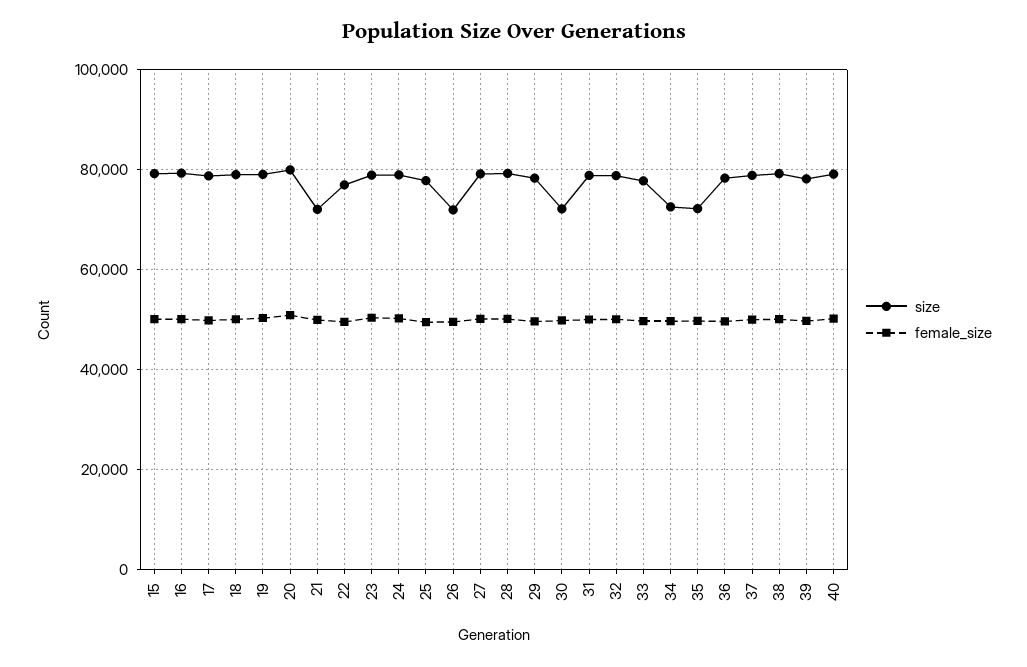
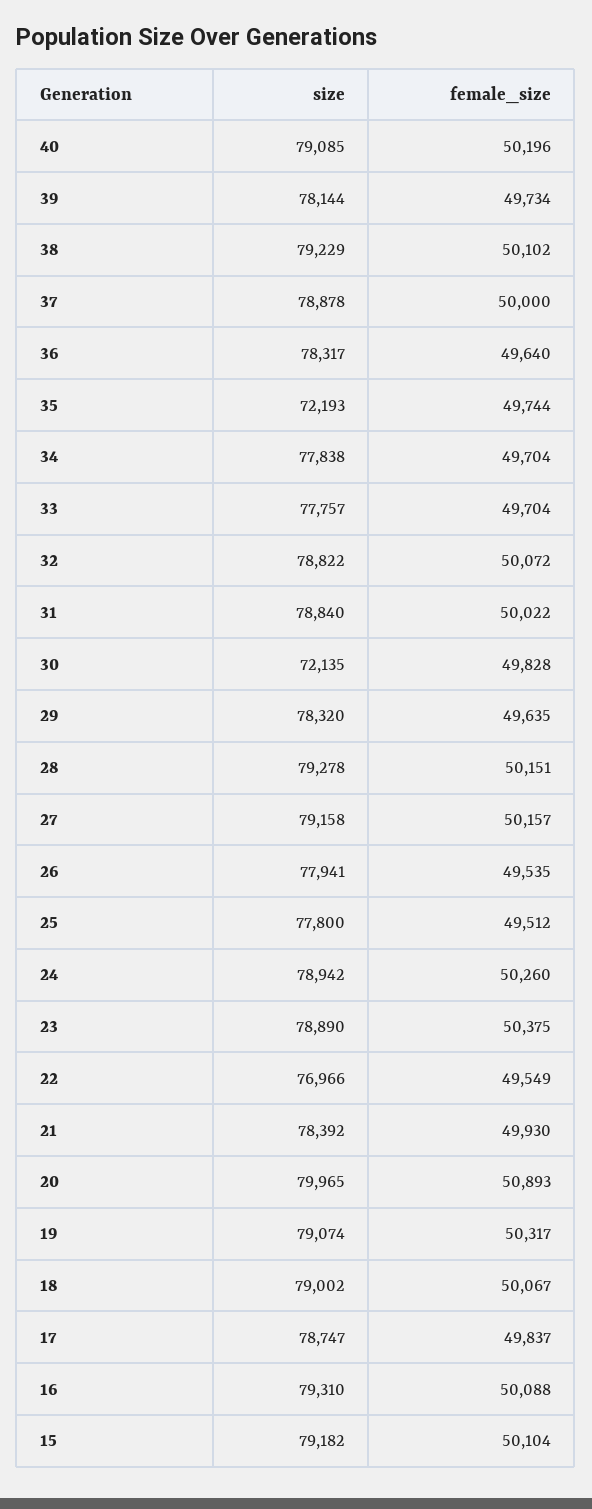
size, 21: 72000 -> 78392
size, 26: 72000 -> 77941
size, 34: 72000 -> 77838

